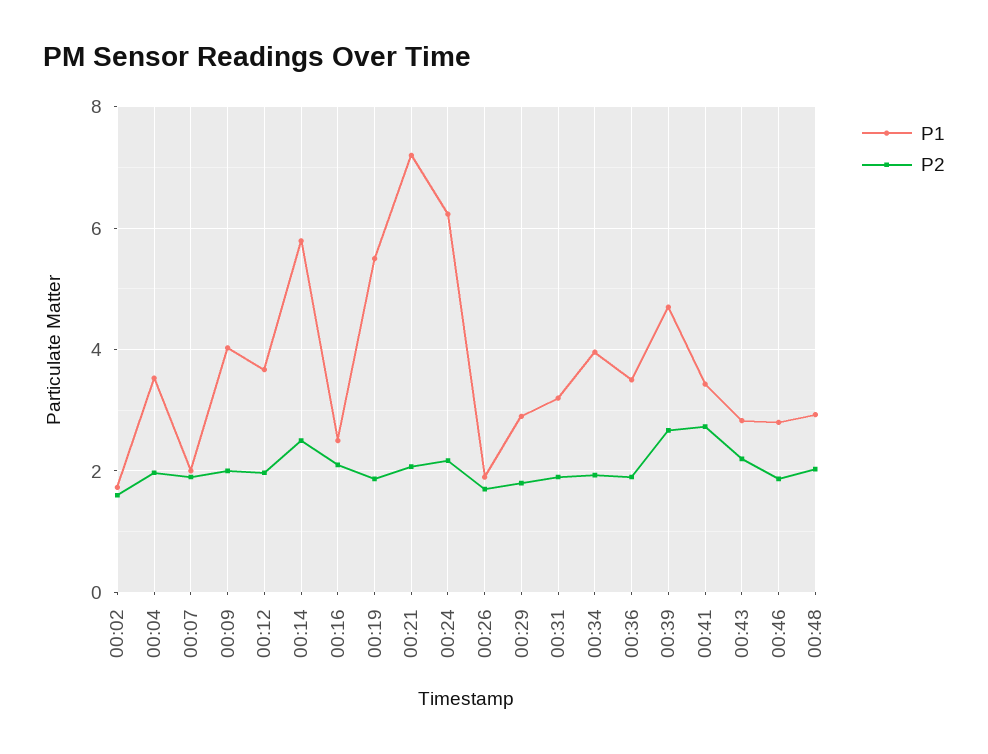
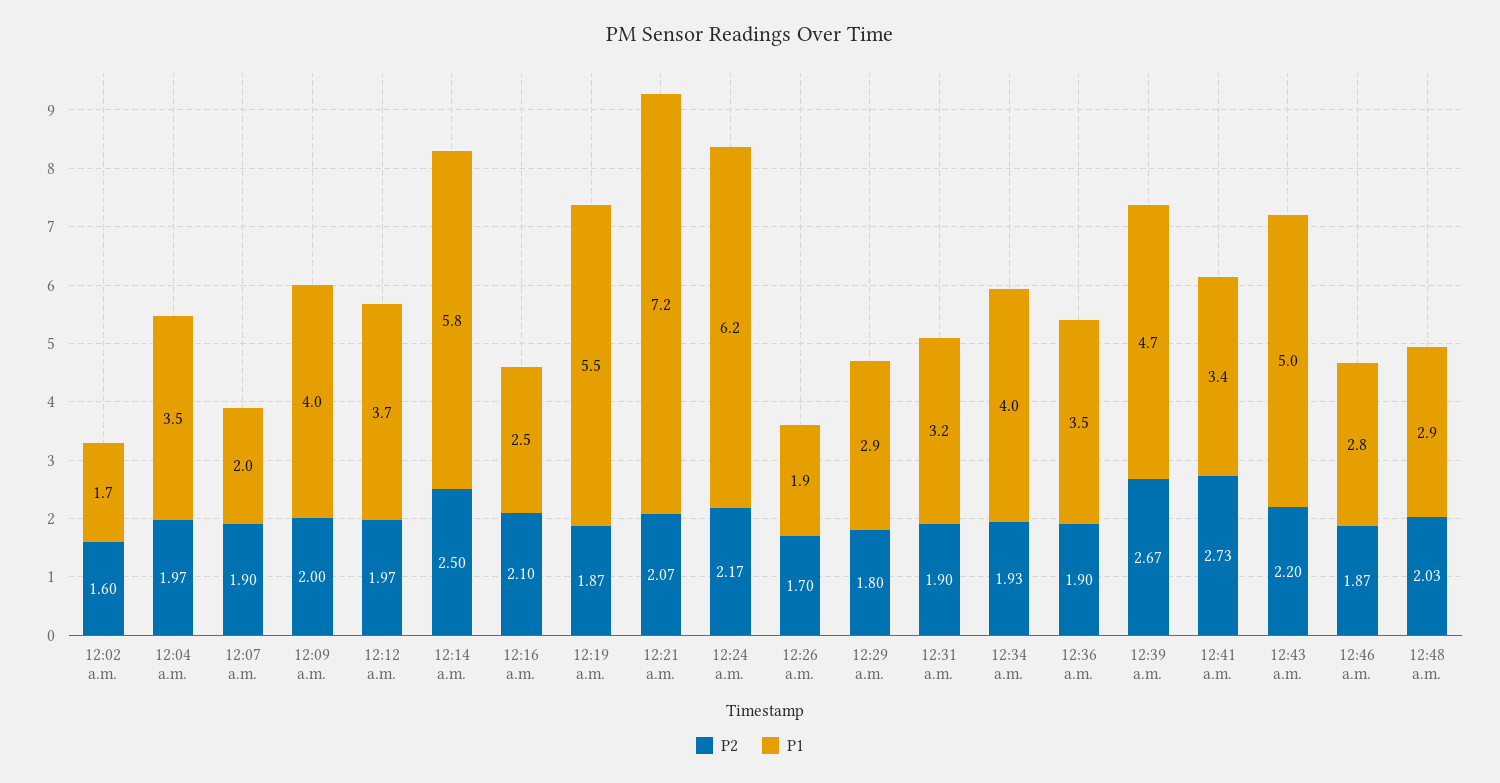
P1, 00:43: 2.8 -> 5

